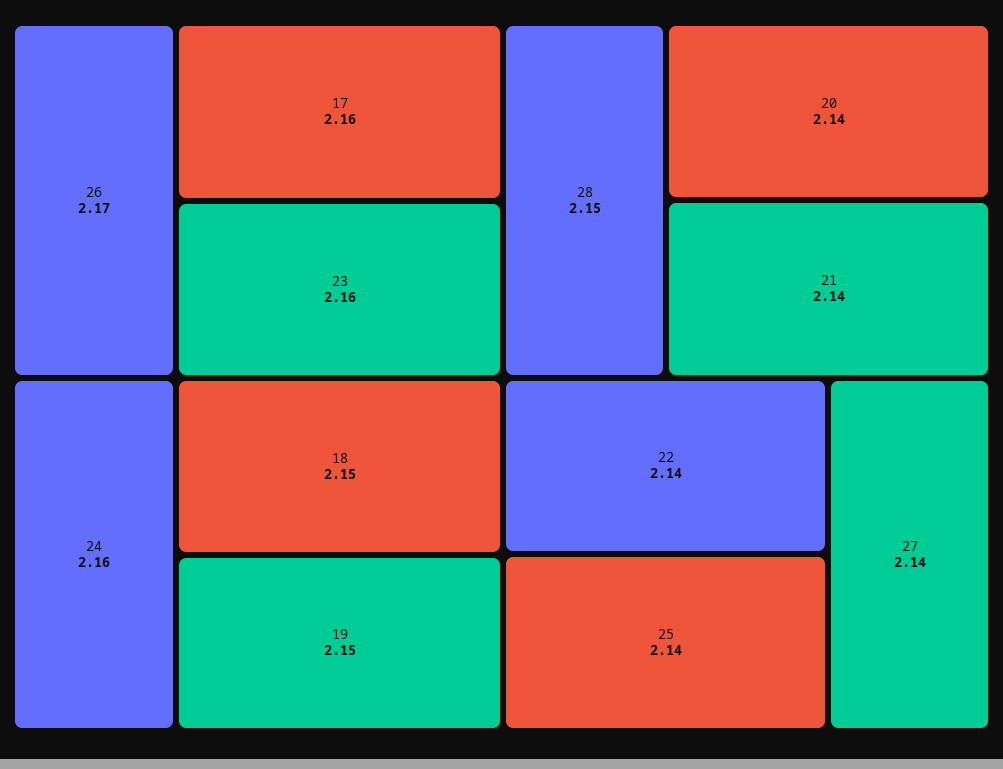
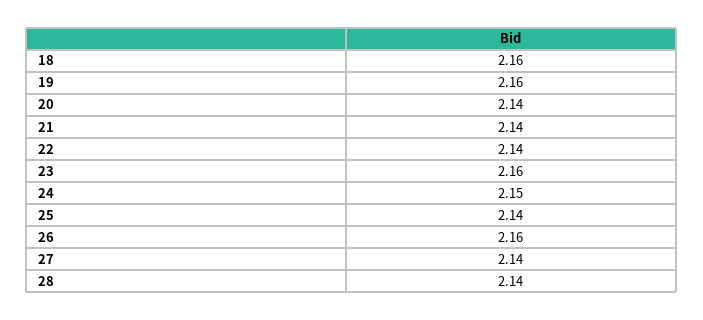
26: 2.17 -> 2.16
17: 2.16 -> none
24: 2.16 -> 2.15
18: 2.15 -> 2.16
19: 2.15 -> 2.16
28: 2.15 -> 2.14

